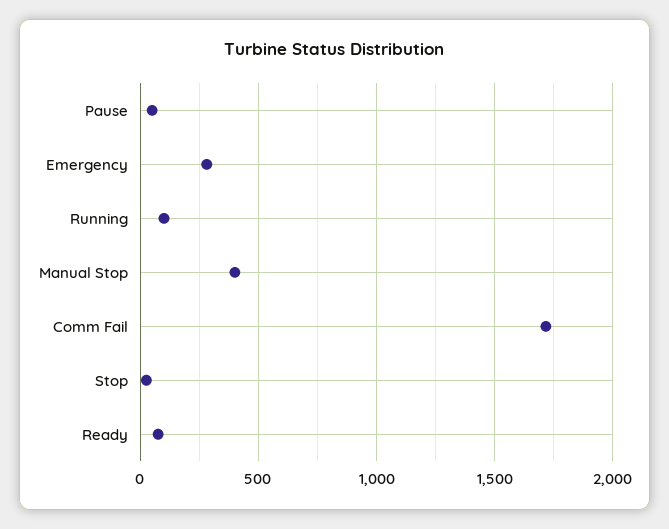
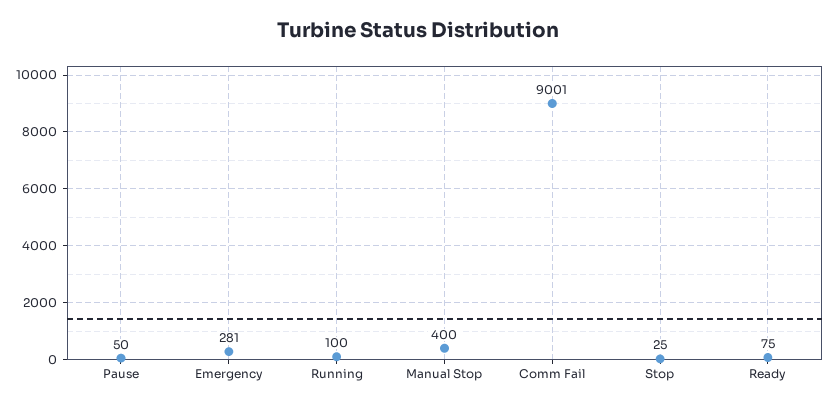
Comm Fail: 1700 -> 9001

